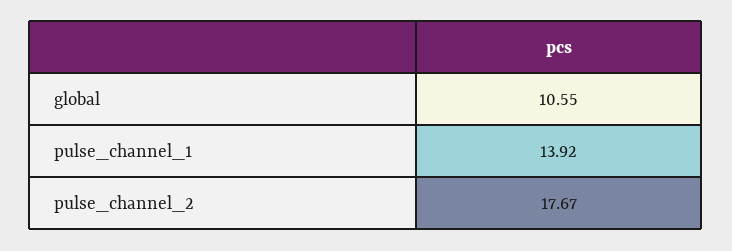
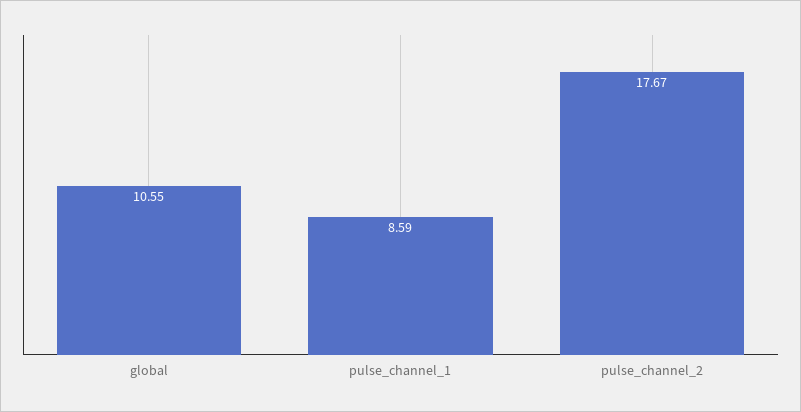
pulse_channel_1: 13.92 -> 8.59

